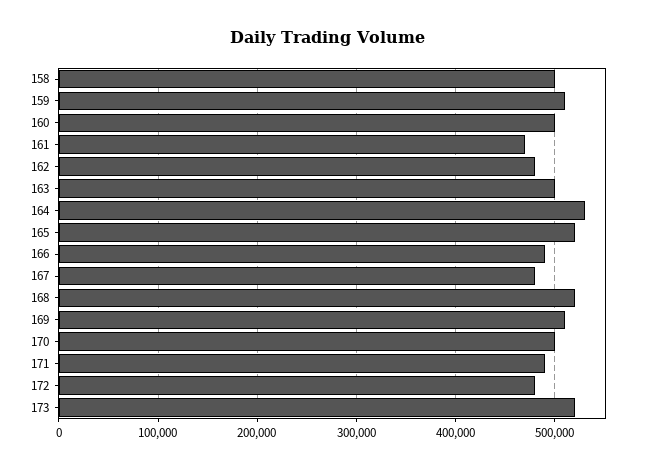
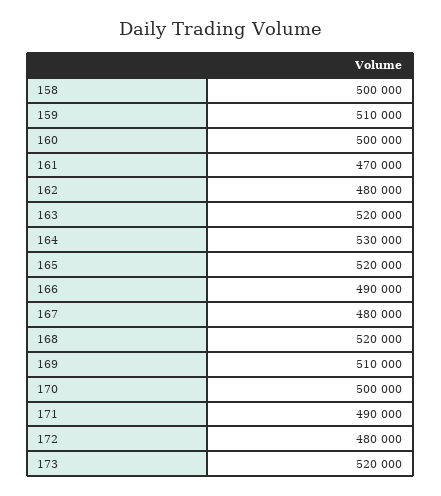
163: 500000 -> 520000

